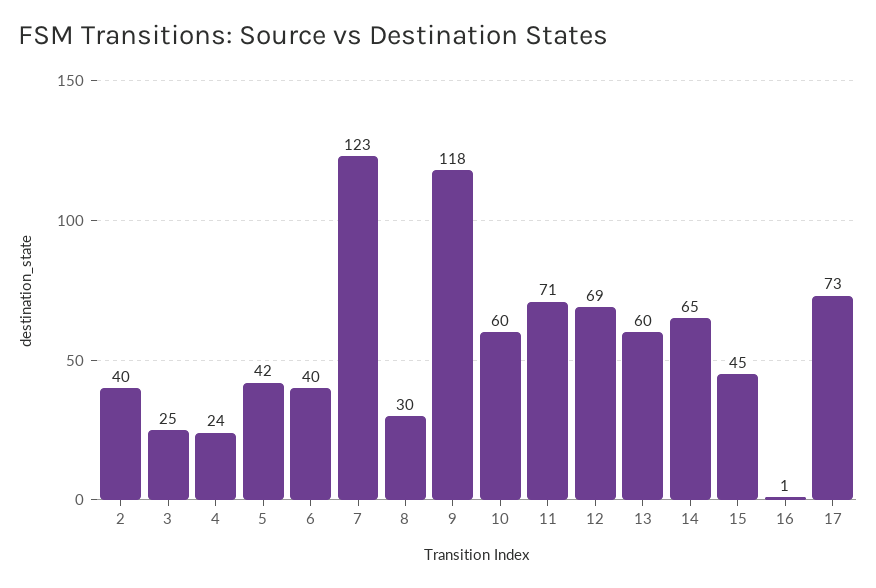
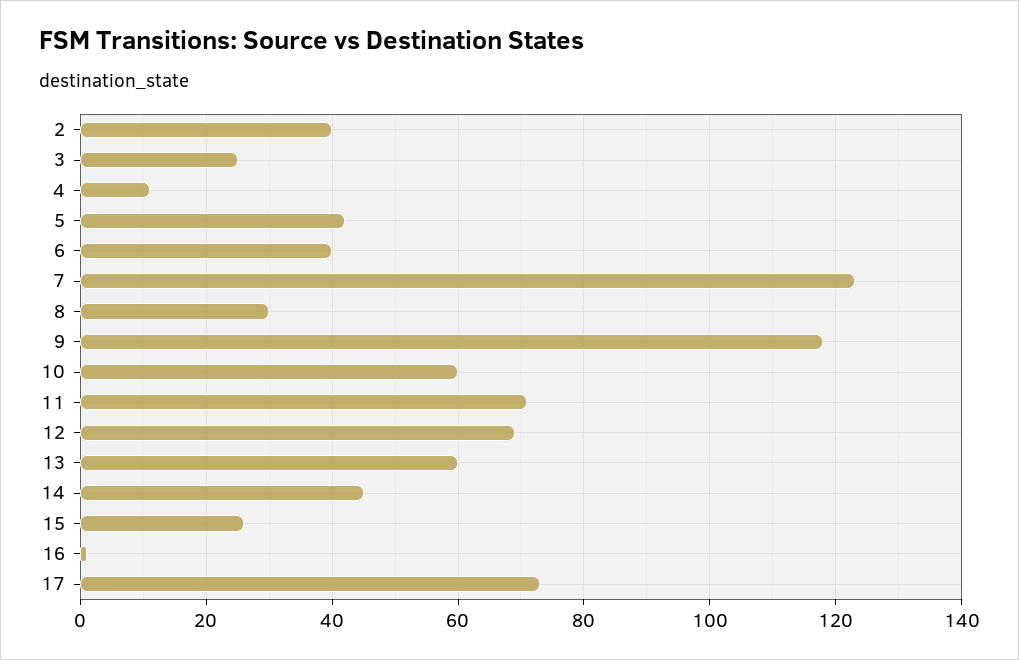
4: 24 -> 10
14: 65 -> 45
15: 45 -> 25

